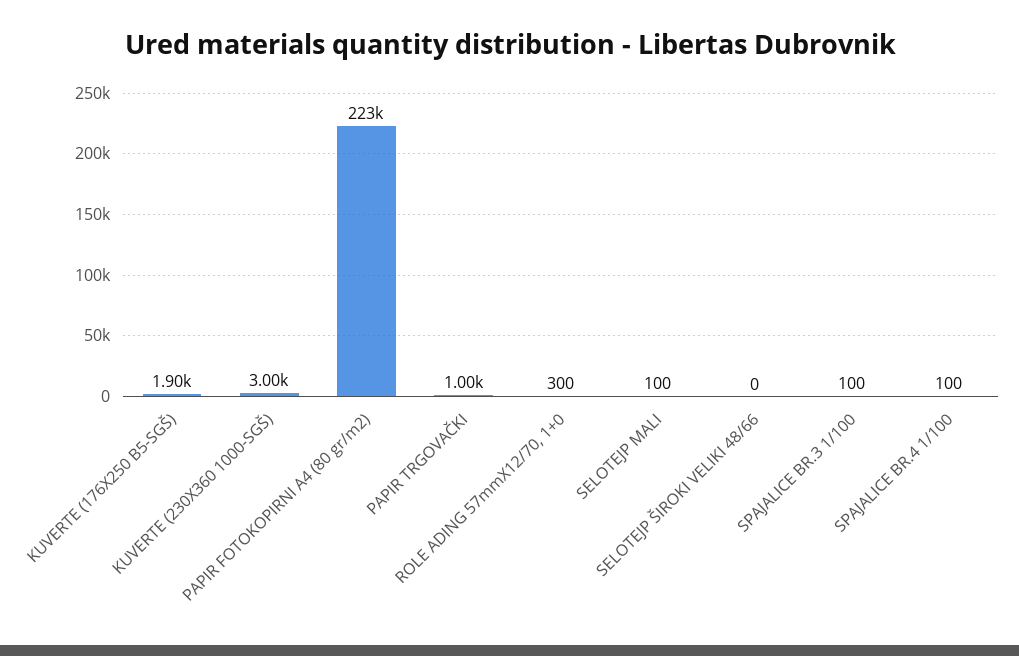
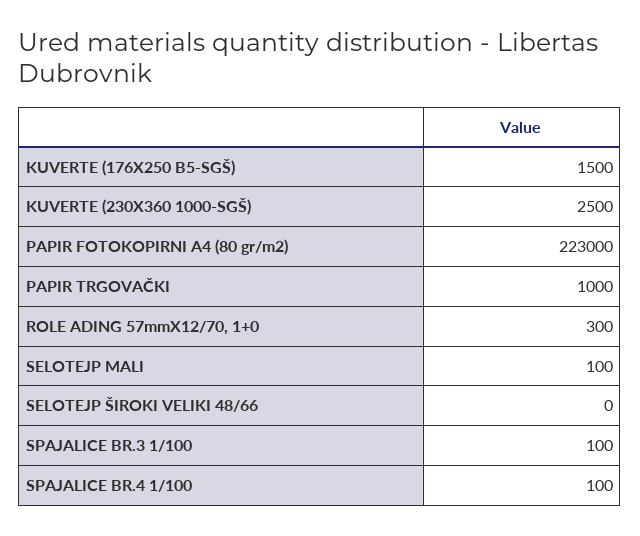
KUVERTE (176X250 B5-SGŠ): 1900 -> 1500
KUVERTE (230X360 1000-SGŠ): 3000 -> 2500

